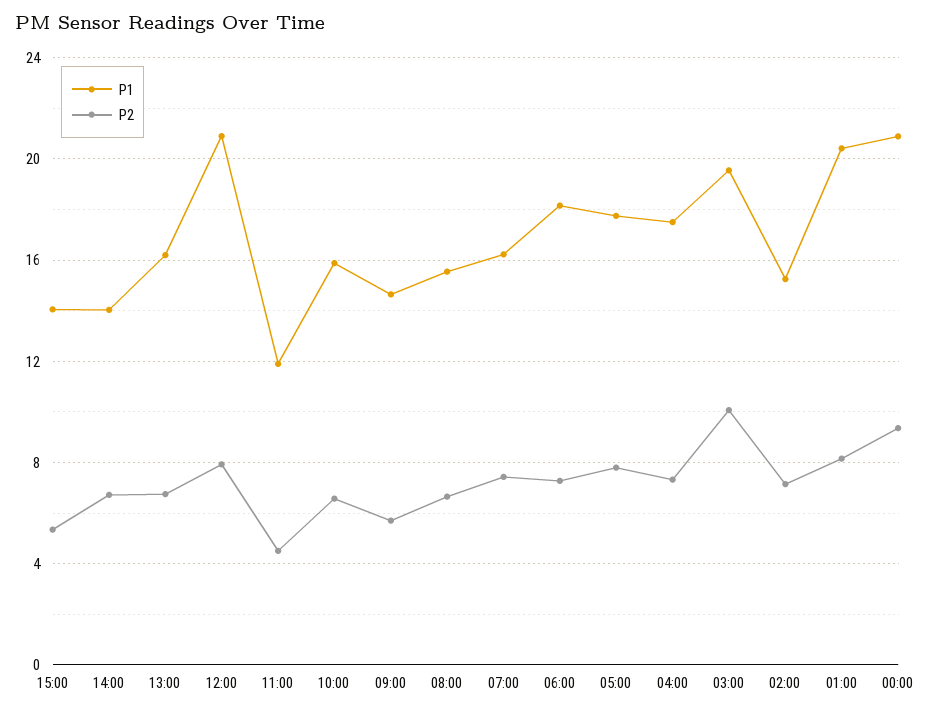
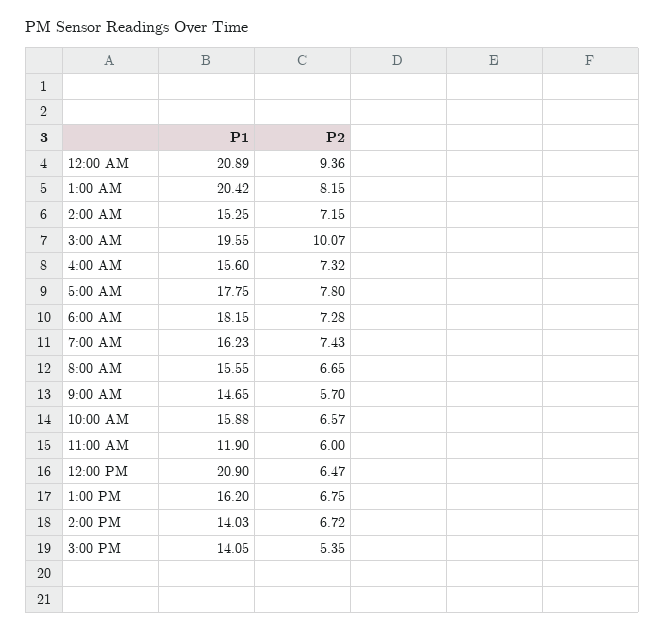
P2, 12:00: 8 -> 6.47
P2, 11:00: 4.5 -> 6
P1, 04:00: 17.5 -> 15.6

